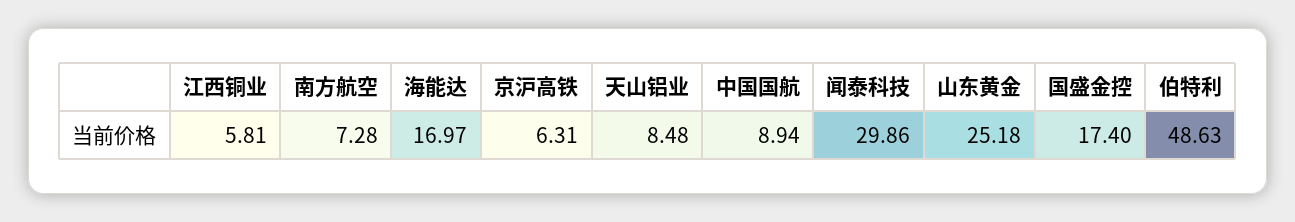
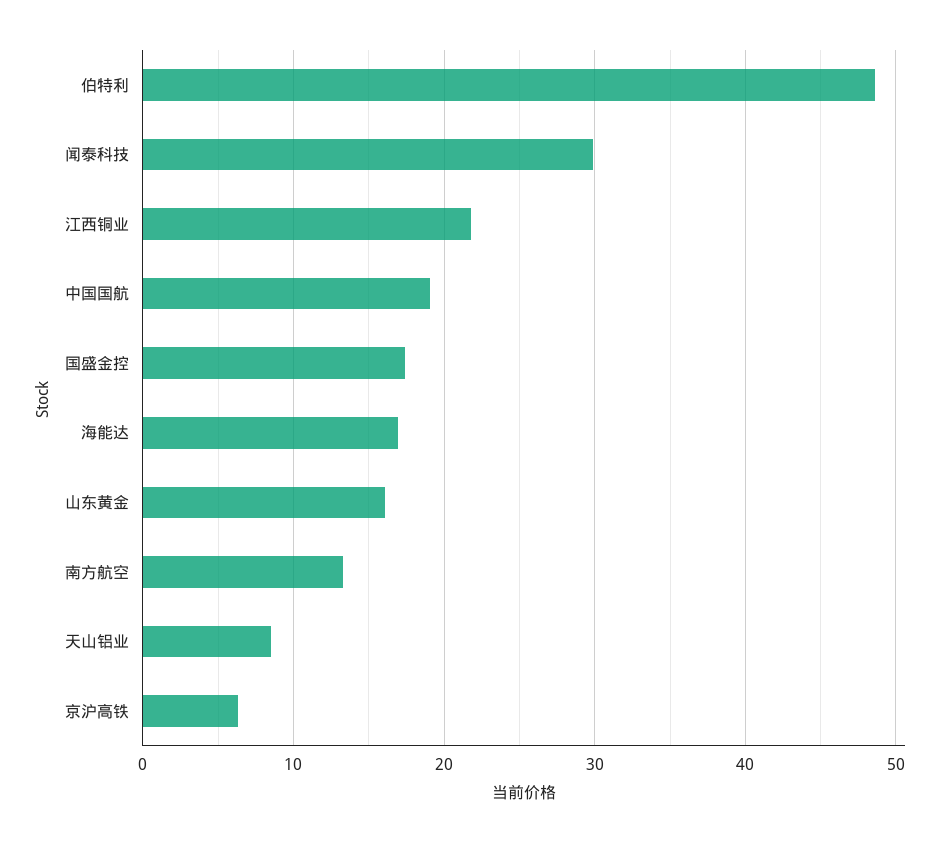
江西铜业: 5.81 -> 22
南方航空: 7.28 -> 13
中国国航: 8.94 -> 19
山东黄金: 25.18 -> 16

